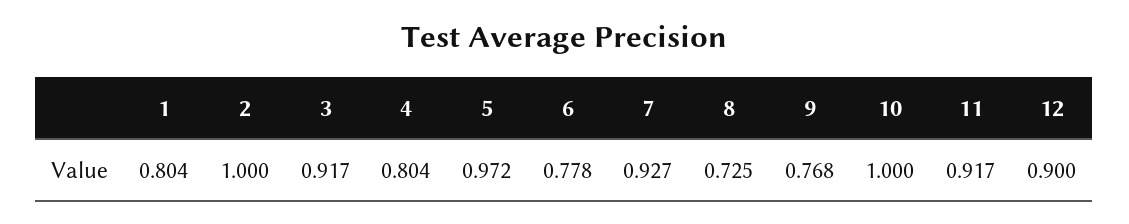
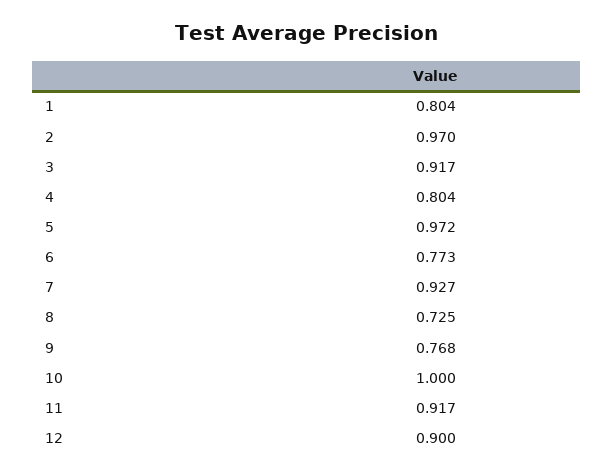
2: 1 -> 0.97
6: 0.778 -> 0.773

